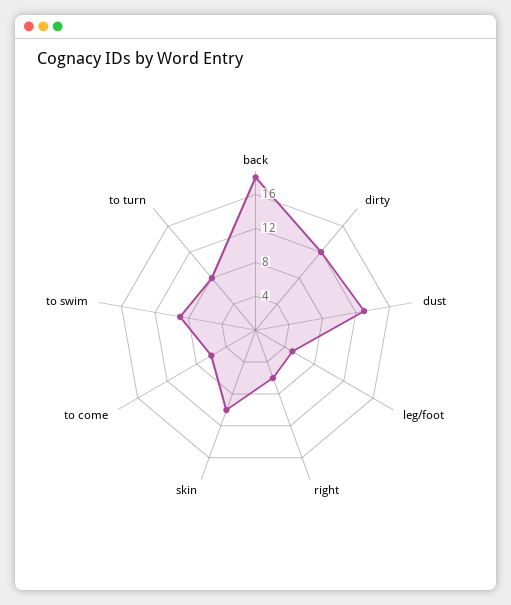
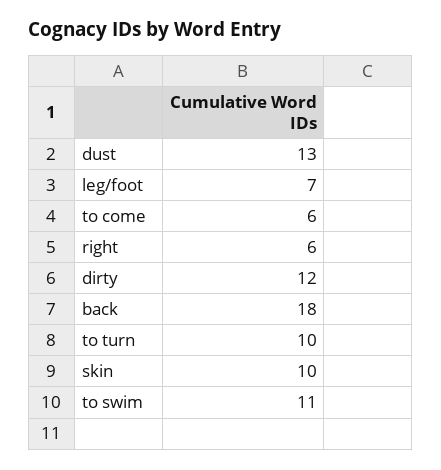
leg/foot: 5 -> 7
to swim: 9 -> 11
to turn: 8 -> 10

